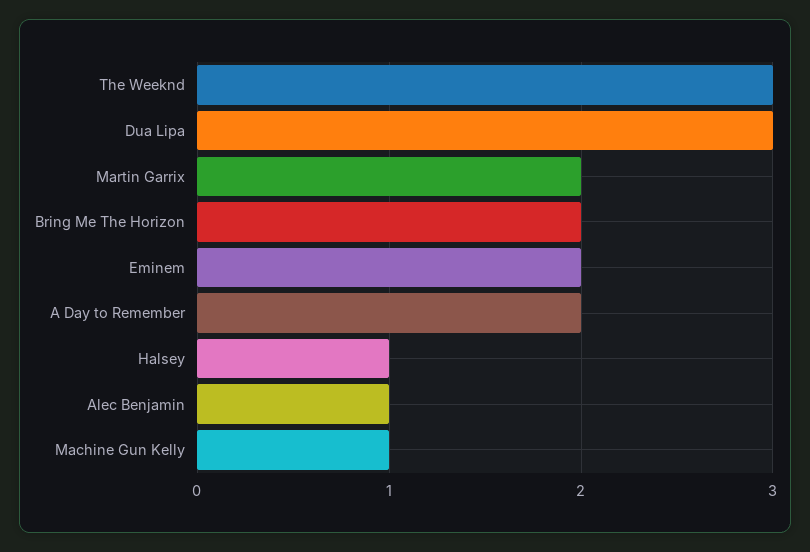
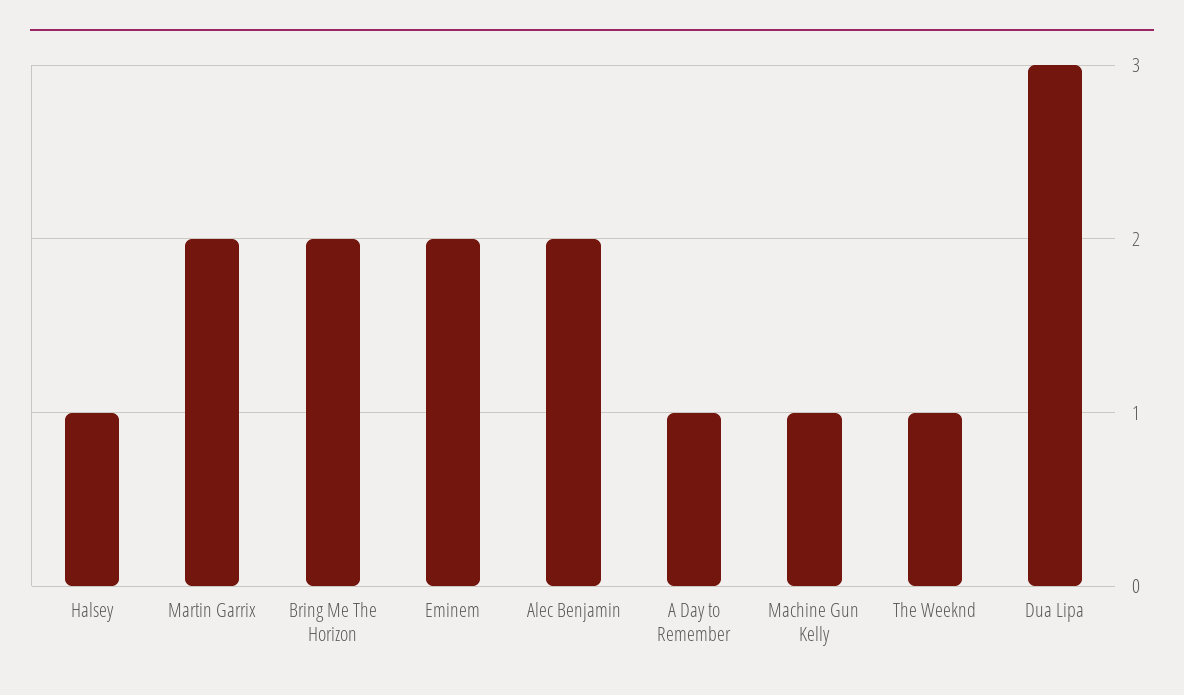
The Weeknd: 3 -> 1
A Day to Remember: 2 -> 1
Alec Benjamin: 1 -> 2

